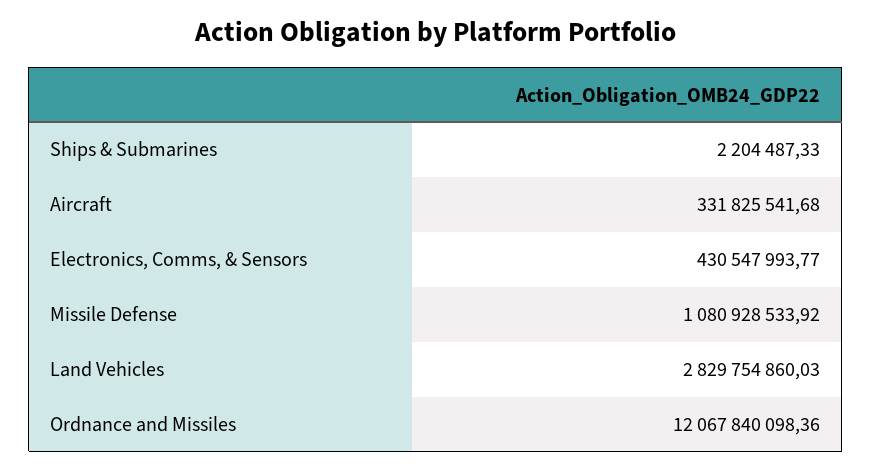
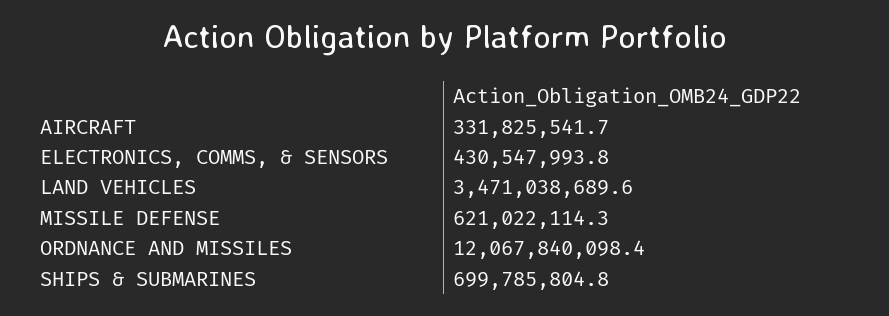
Ships & Submarines: 2204487.33 -> 699785804.8
Missile Defense: 1080928533.92 -> 621022114.3
Land Vehicles: 2829754860.03 -> 3471038689.6

